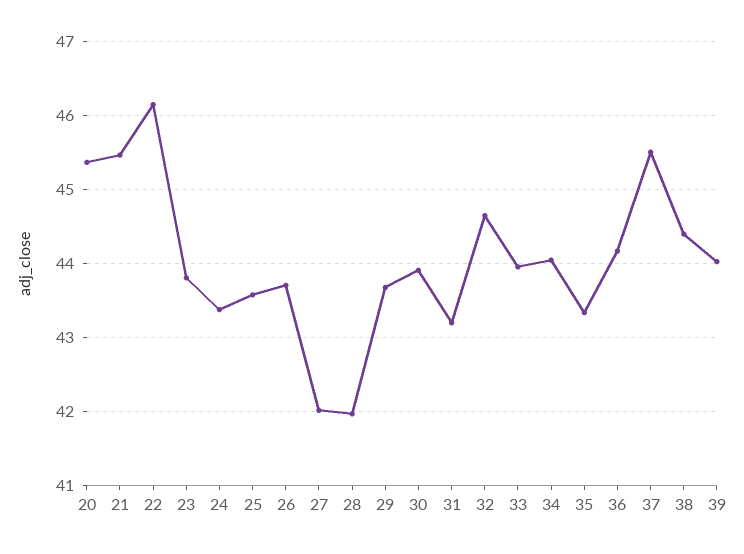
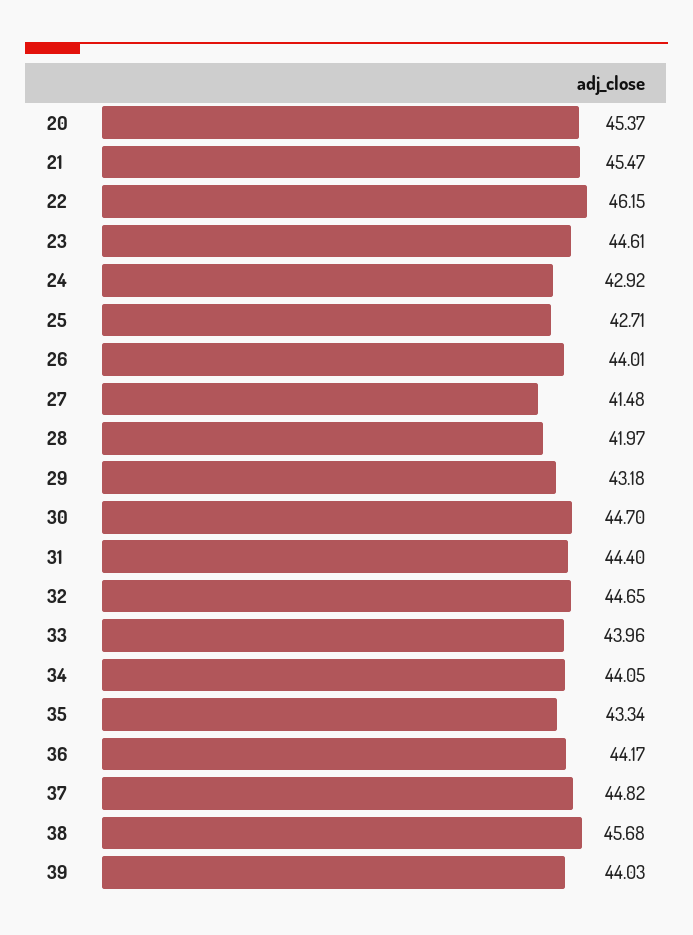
23: 43.8 -> 44.61
24: 43.4 -> 42.92
25: 43.6 -> 42.71
26: 43.7 -> 44.01
27: 42 -> 41.48
29: 43.7 -> 43.18
30: 43.9 -> 44.7
31: 43.2 -> 44.4
37: 45.5 -> 44.82
38: 44.4 -> 45.68

